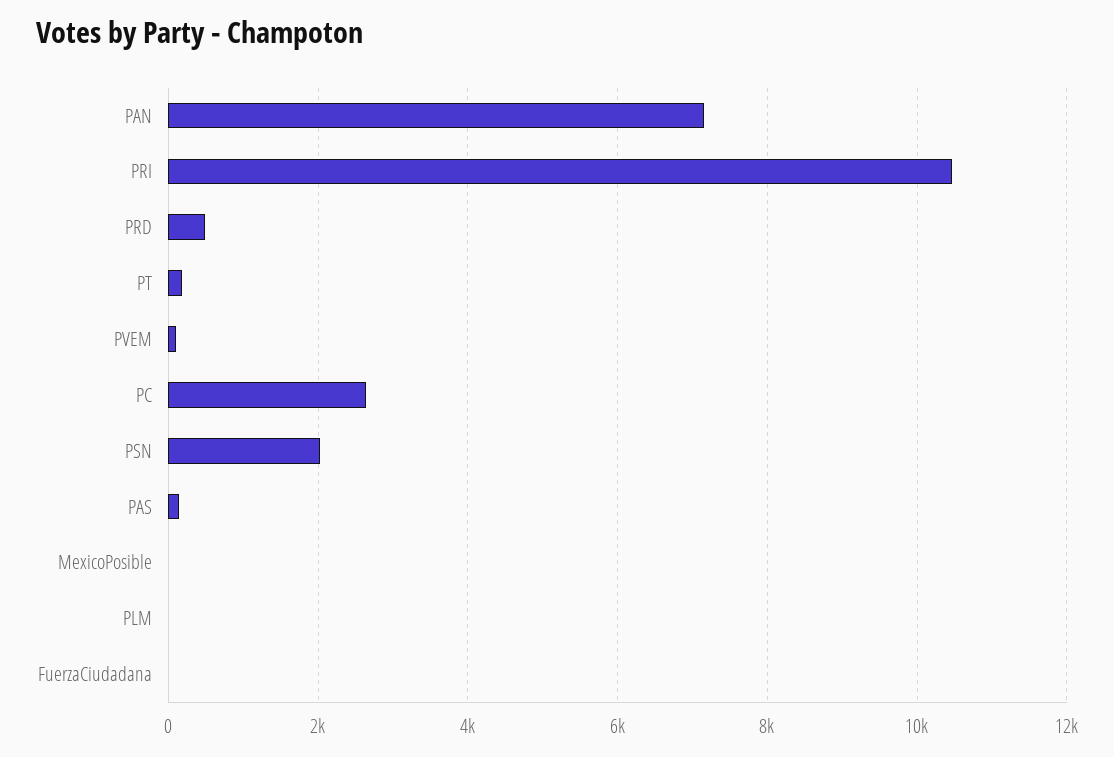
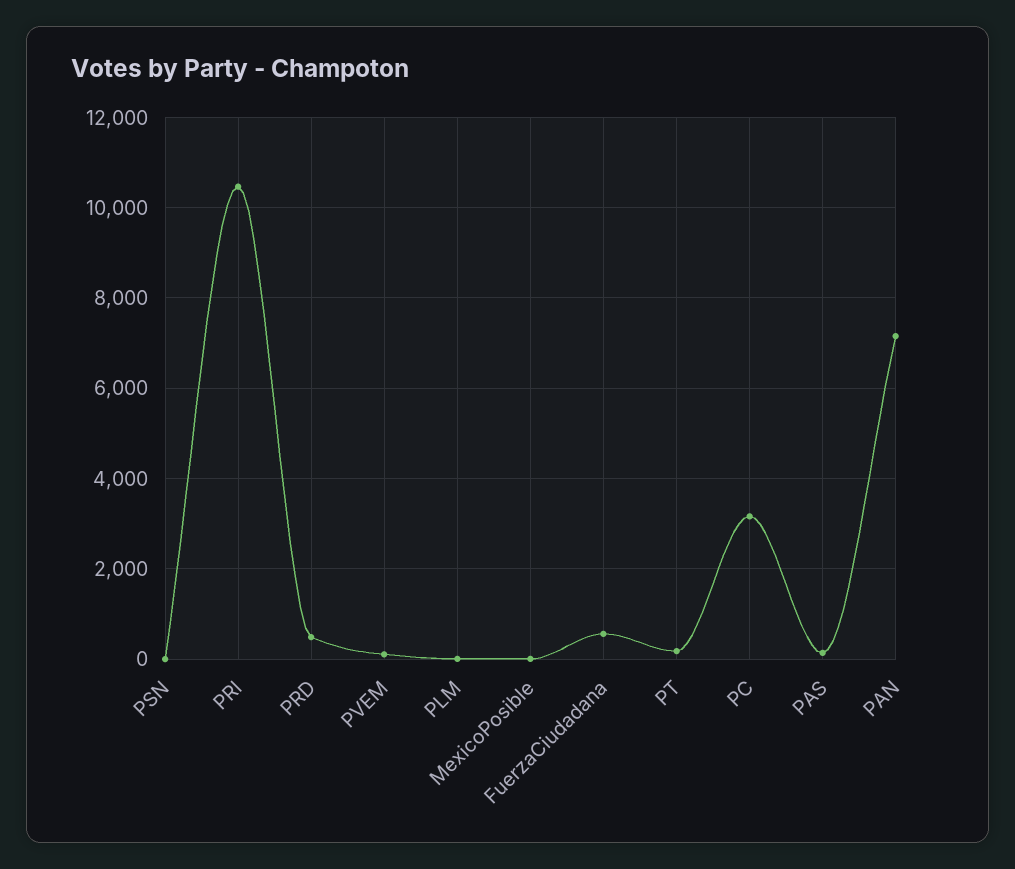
PC: 2600 -> 3200
PSN: 2000 -> 0
FuerzaCiudadana: 0 -> 600

